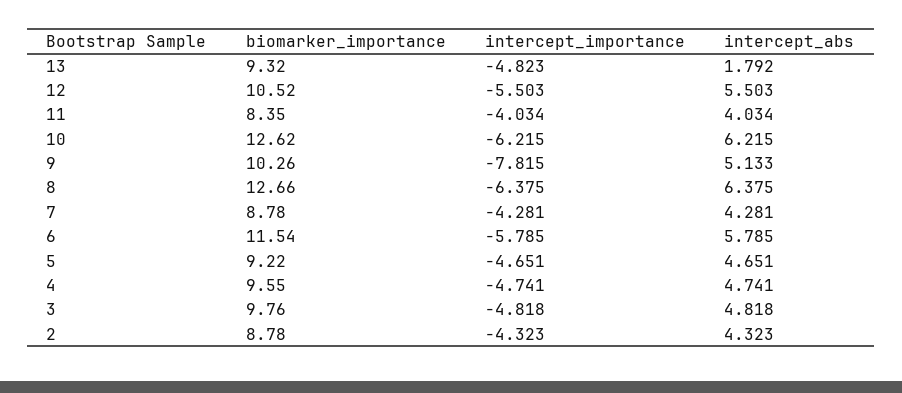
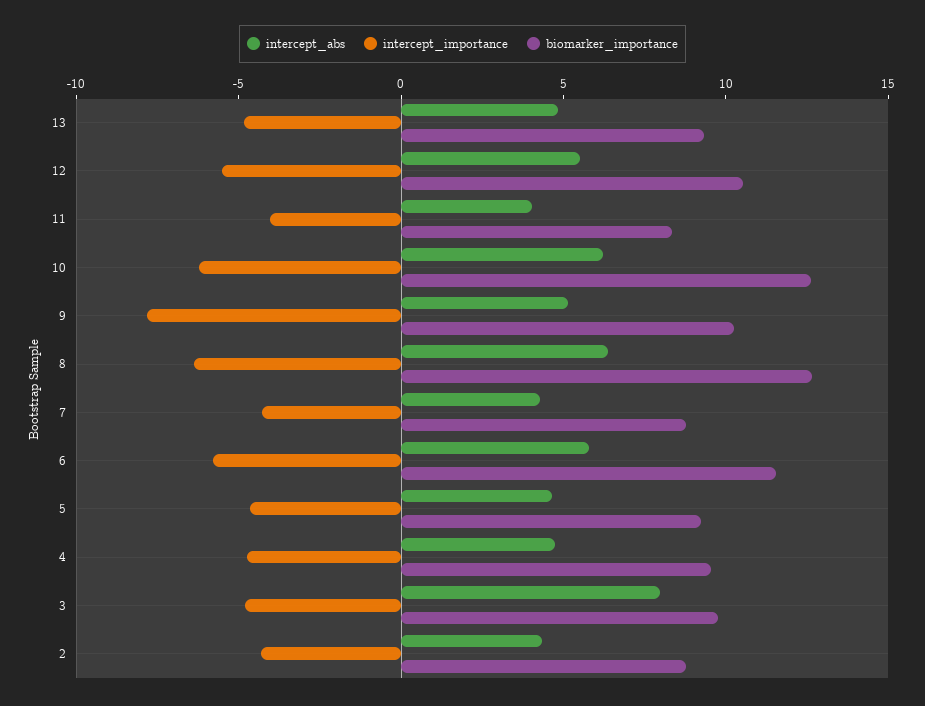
intercept_abs, 13: 1.792 -> 5
intercept_abs, 3: 4.818 -> 8

